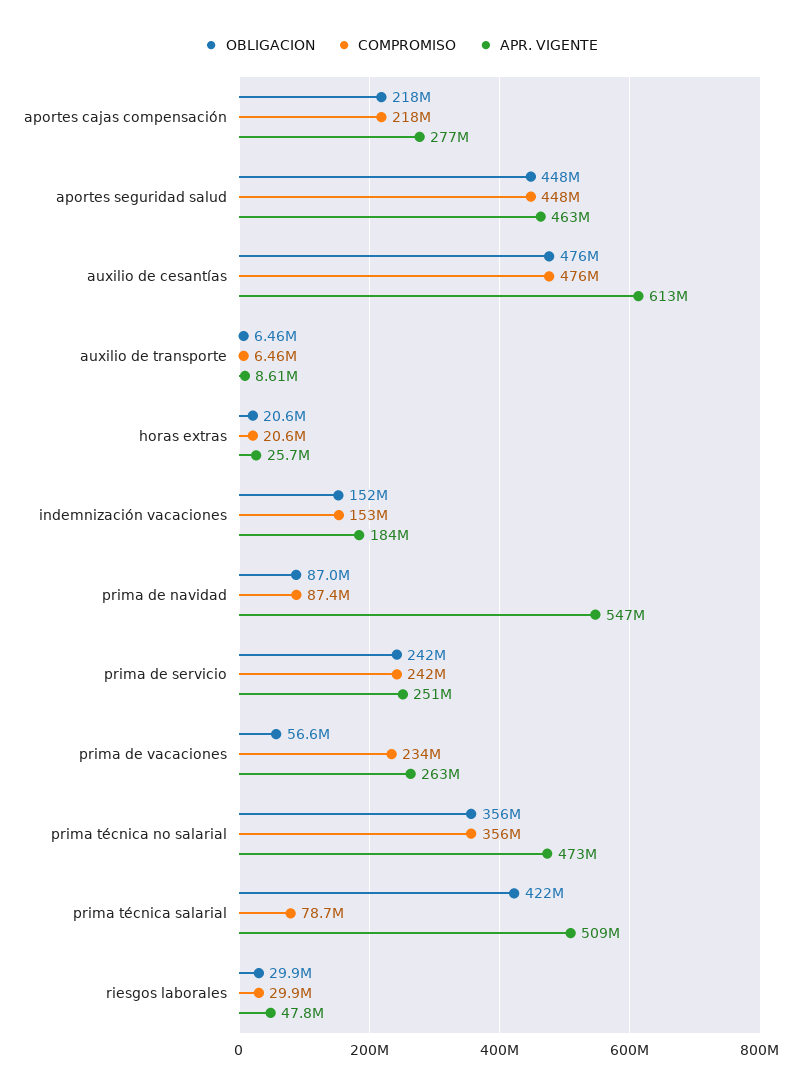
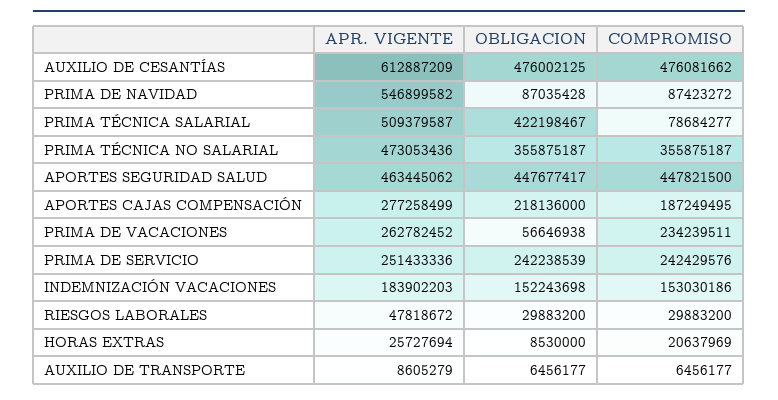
COMPROMISO, aportes cajas compensación: 218000000 -> 187249495
OBLIGACION, horas extras: 20600000 -> 8530000

